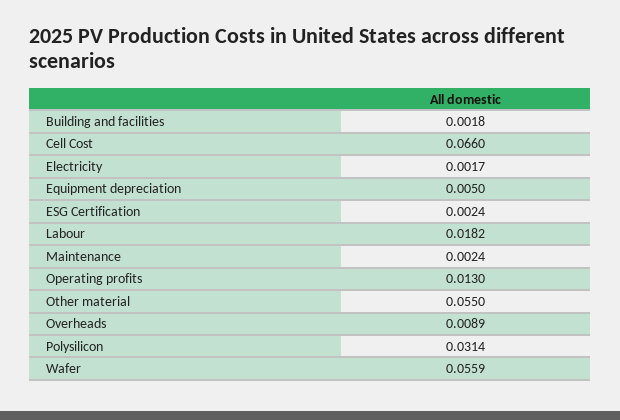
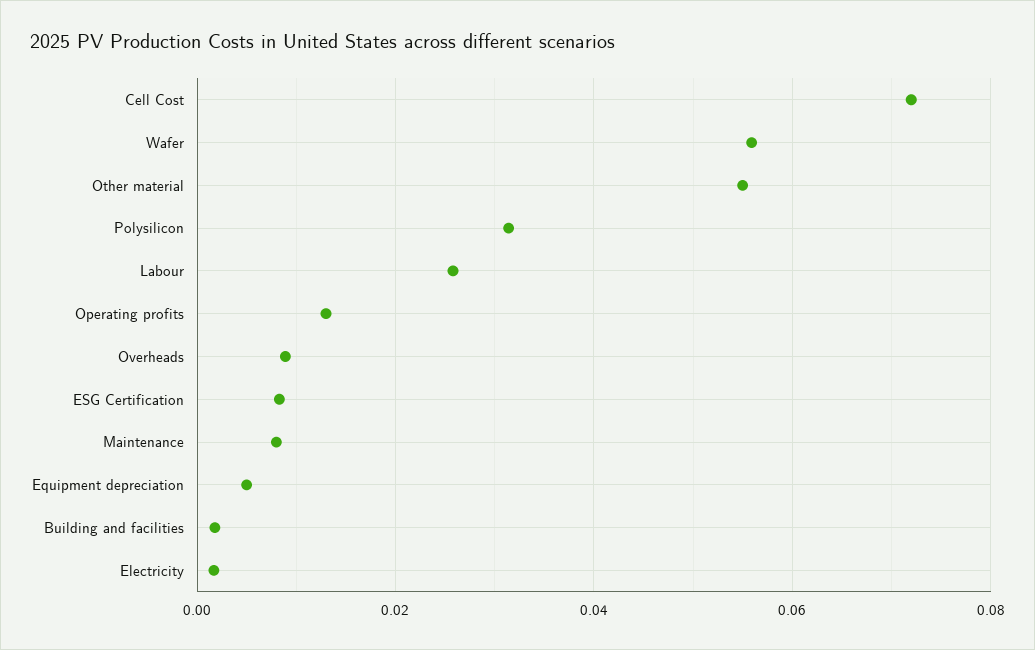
Cell Cost: 0.066 -> 0.072
ESG Certification: 0.0024 -> 0.008
Labour: 0.0182 -> 0.026
Maintenance: 0.0024 -> 0.008

